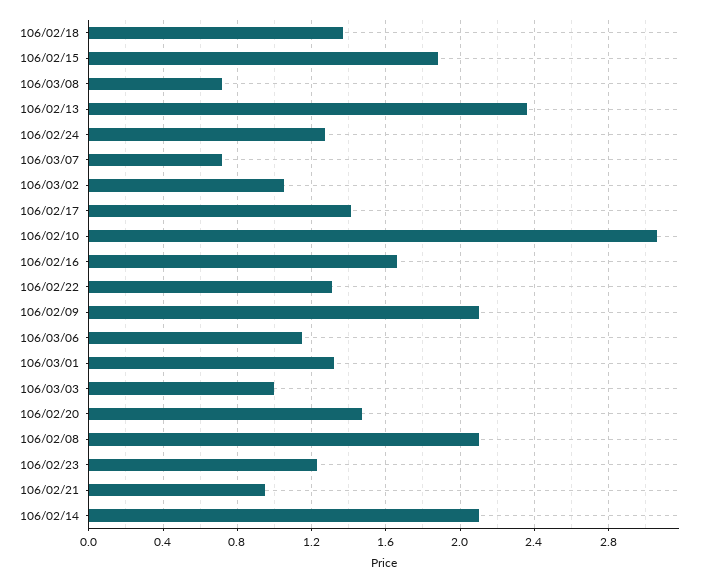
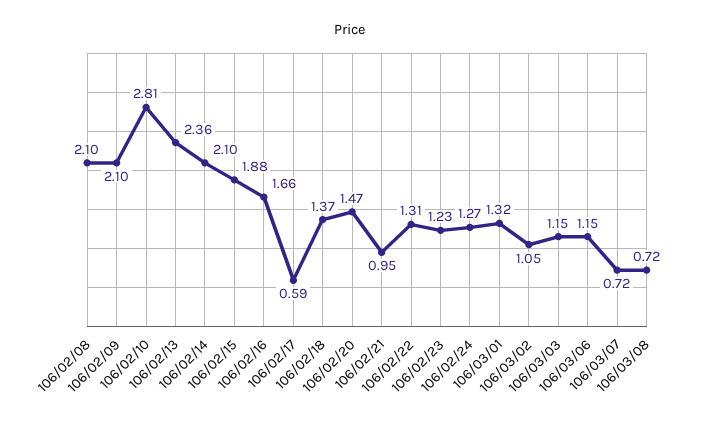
106/02/17: 1.4 -> 0.59
106/02/10: 3.05 -> 2.81
106/03/03: 1 -> 1.15

